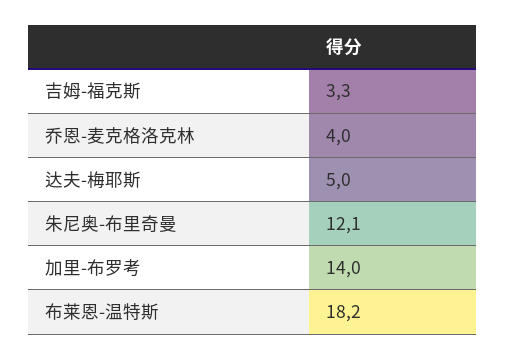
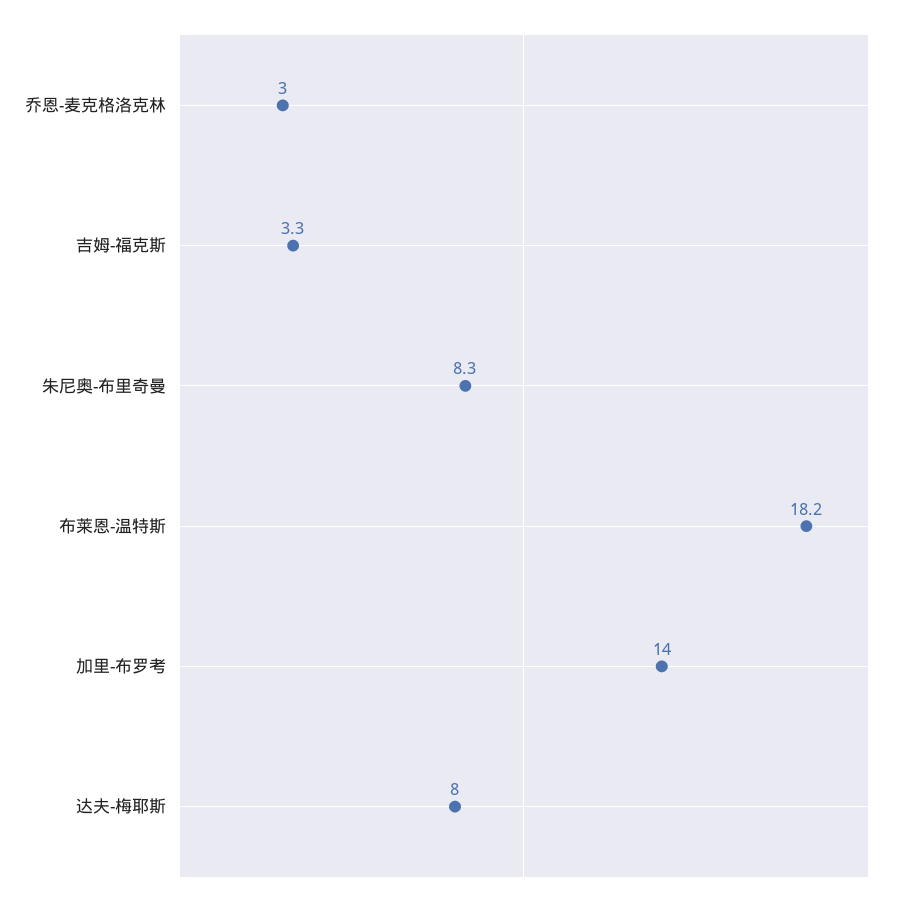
乔恩-麦克格洛克林: 4 -> 3
达夫-梅耶斯: 5 -> 8
朱尼奥-布里奇曼: 12.1 -> 8.3

